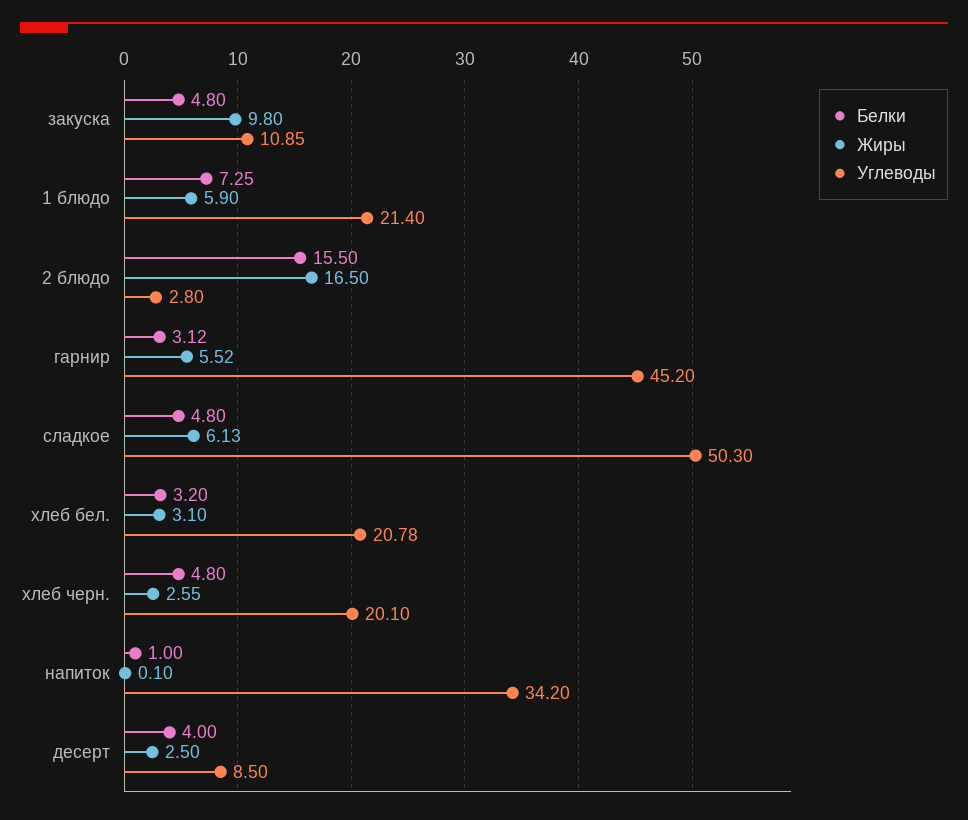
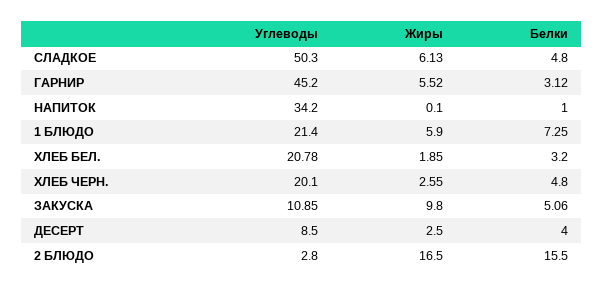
Белки, закуска: 4.8 -> 5.06
Жиры, хлеб бел.: 3.1 -> 1.85

